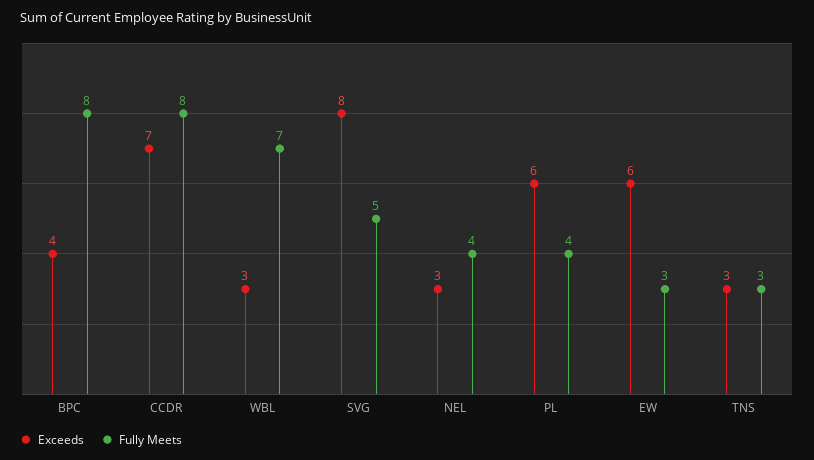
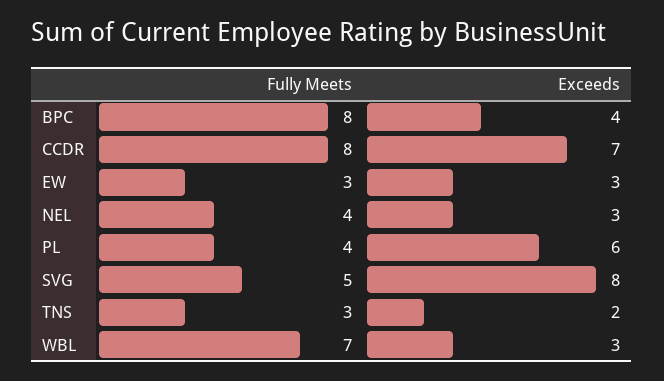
Exceeds, EW: 6 -> 3
Exceeds, TNS: 3 -> 2

